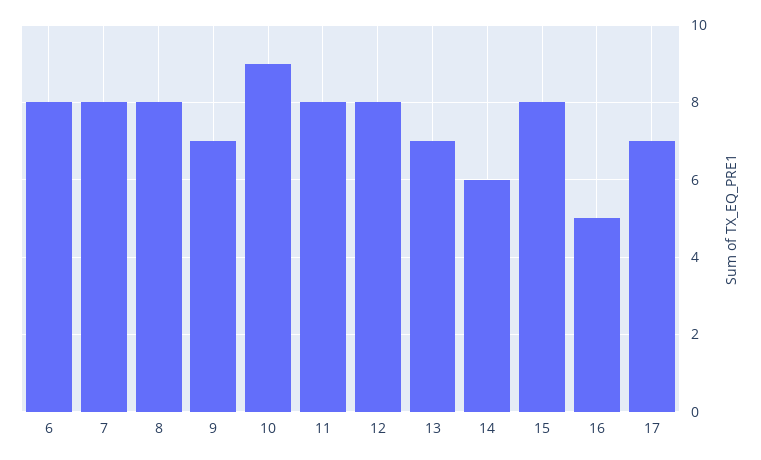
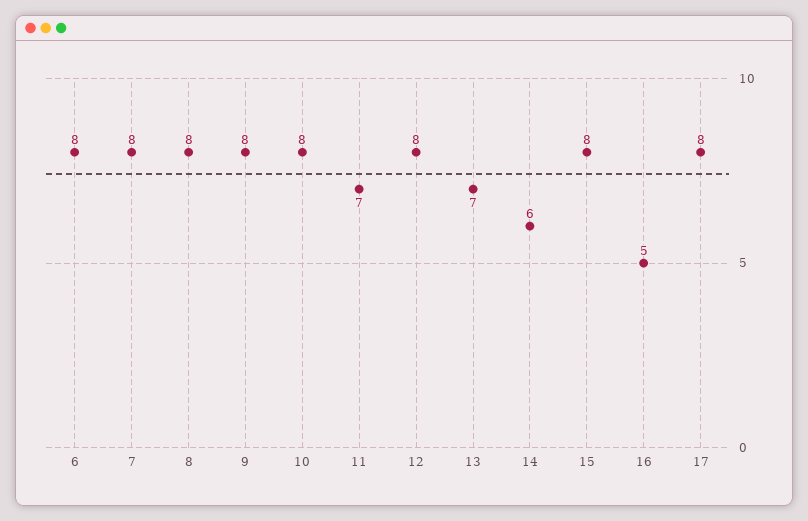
9: 7 -> 8
10: 9 -> 8
11: 8 -> 7
17: 7 -> 8

